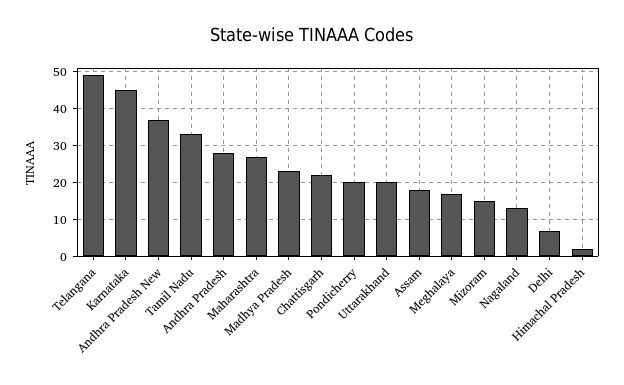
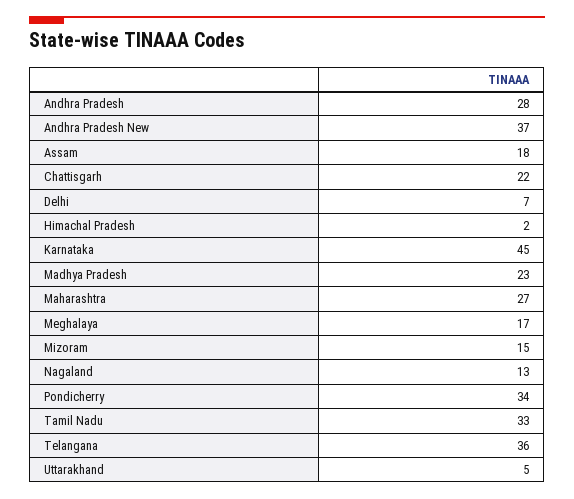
Telangana: 50 -> 36
Pondicherry: 20 -> 34
Uttarakhand: 20 -> 5

